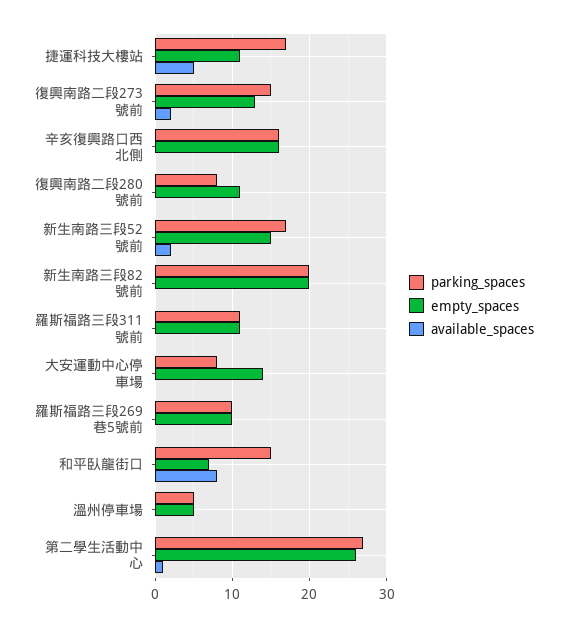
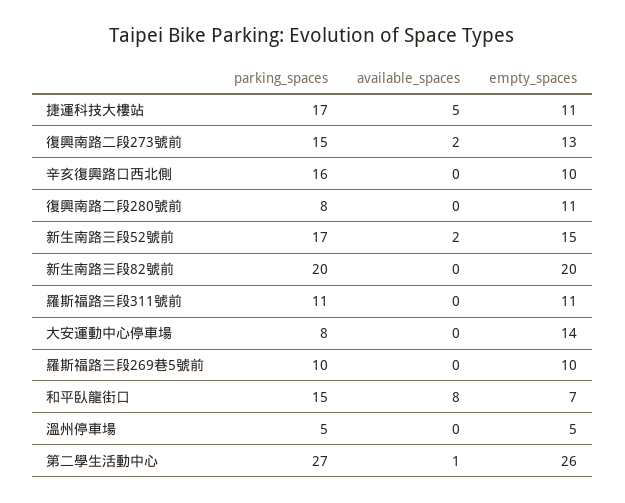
empty_spaces, 辛亥復興路口西北側: 16 -> 10

